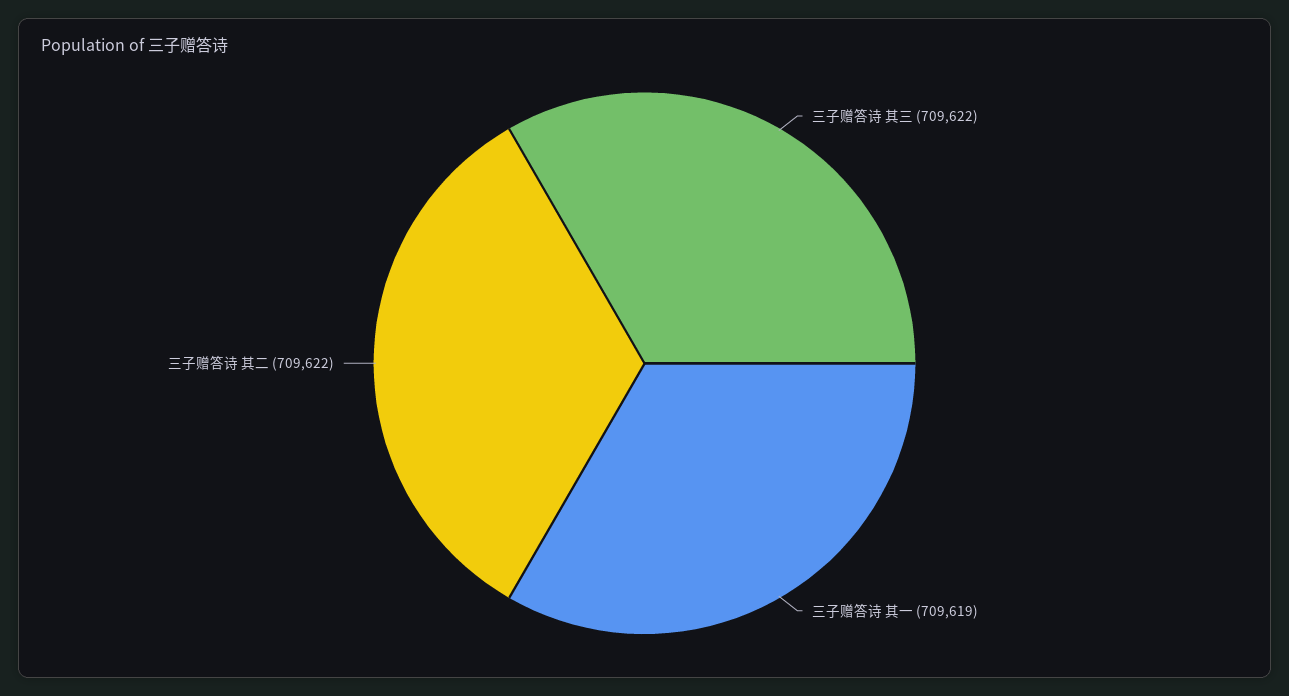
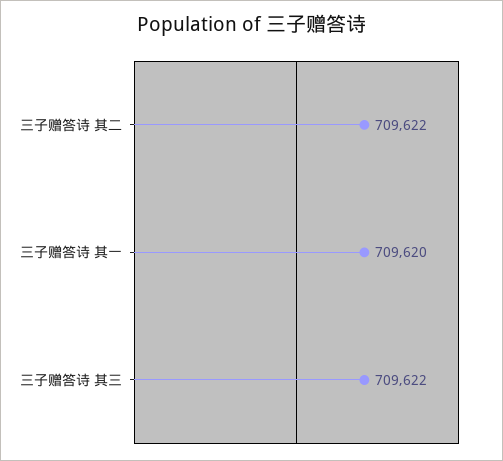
三子赠答诗 其一: 709619 -> 709620

